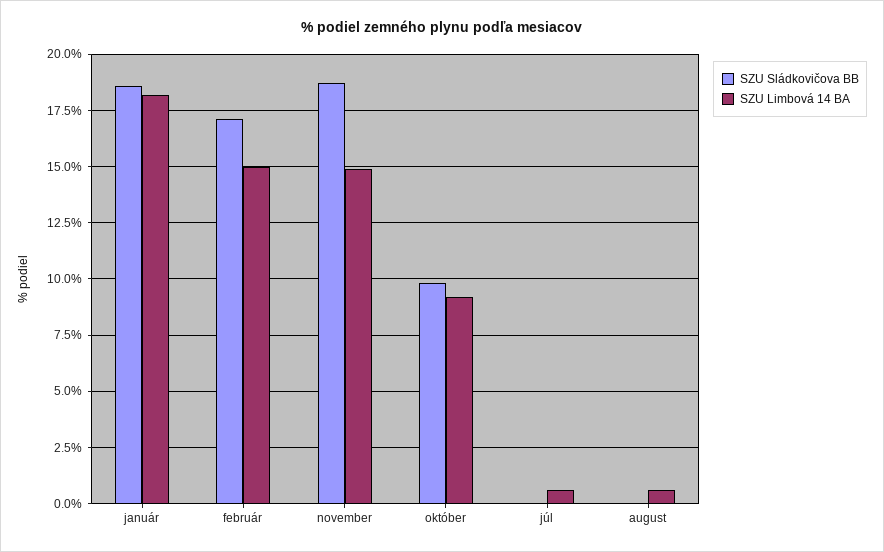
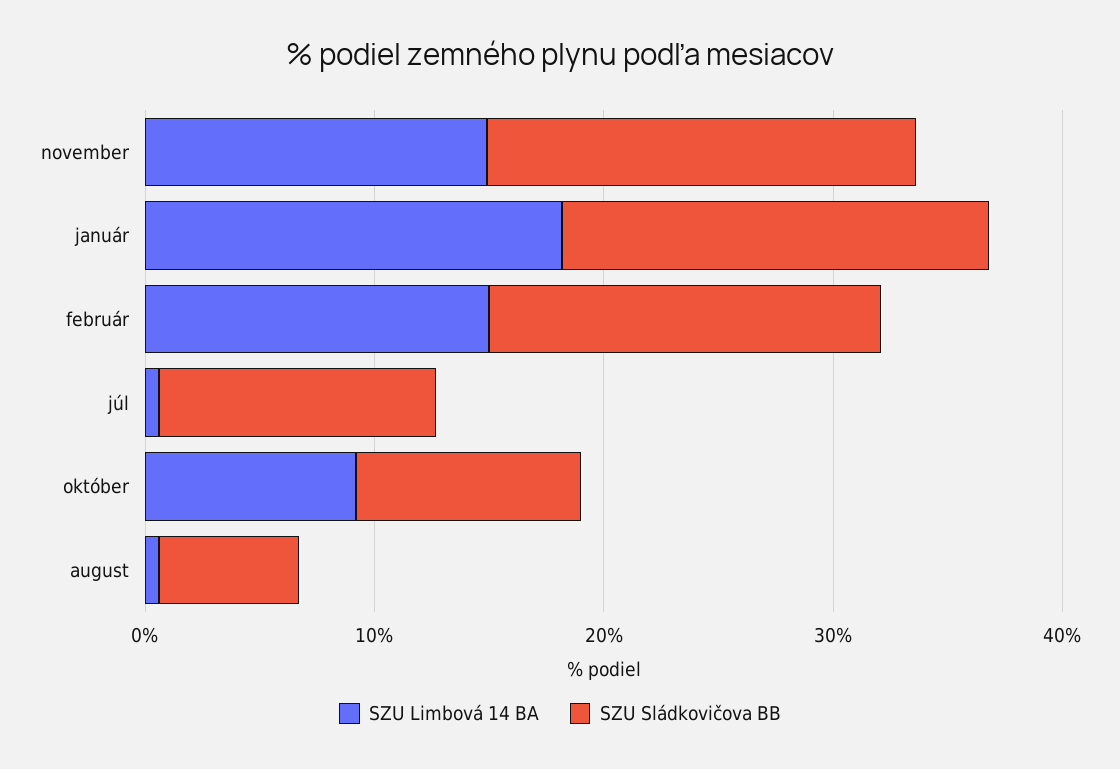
SZU Sládkovičova BB, júl: 0 -> 12
SZU Sládkovičova BB, august: 0 -> 6

